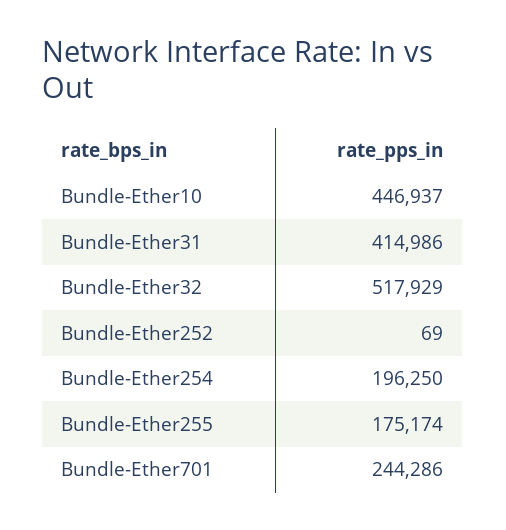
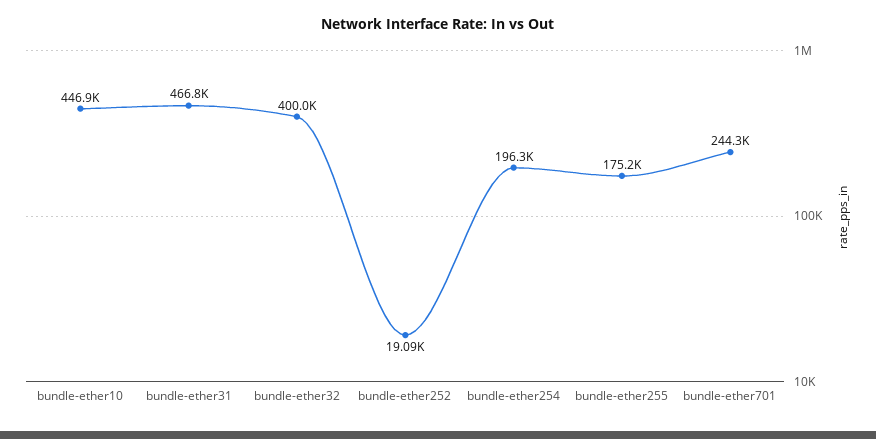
Bundle-Ether31: 414986 -> 466800
Bundle-Ether32: 517929 -> 400000
Bundle-Ether252: 69 -> 19090

